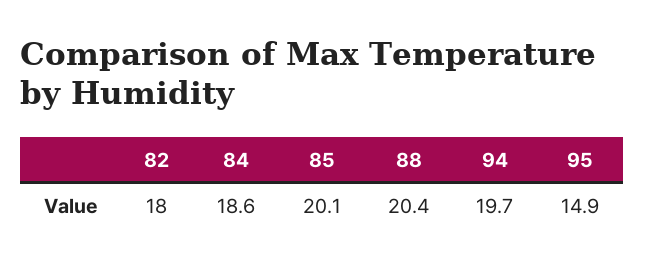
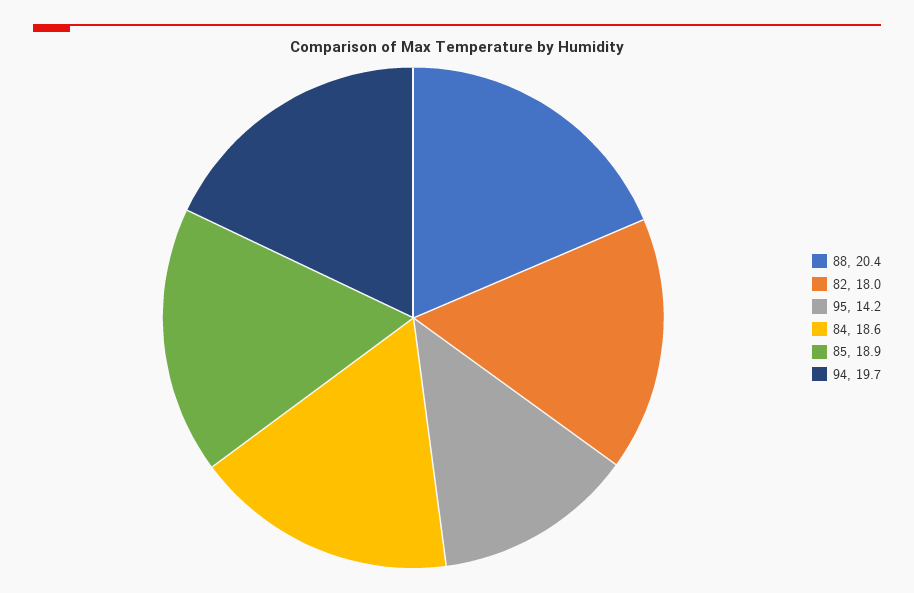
85: 20.1 -> 18.9
95: 14.9 -> 14.2

